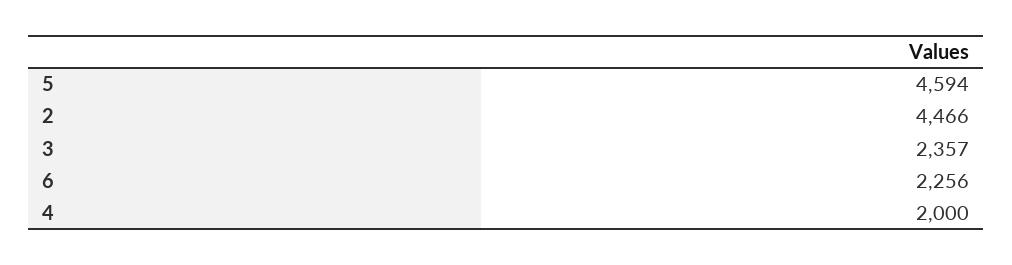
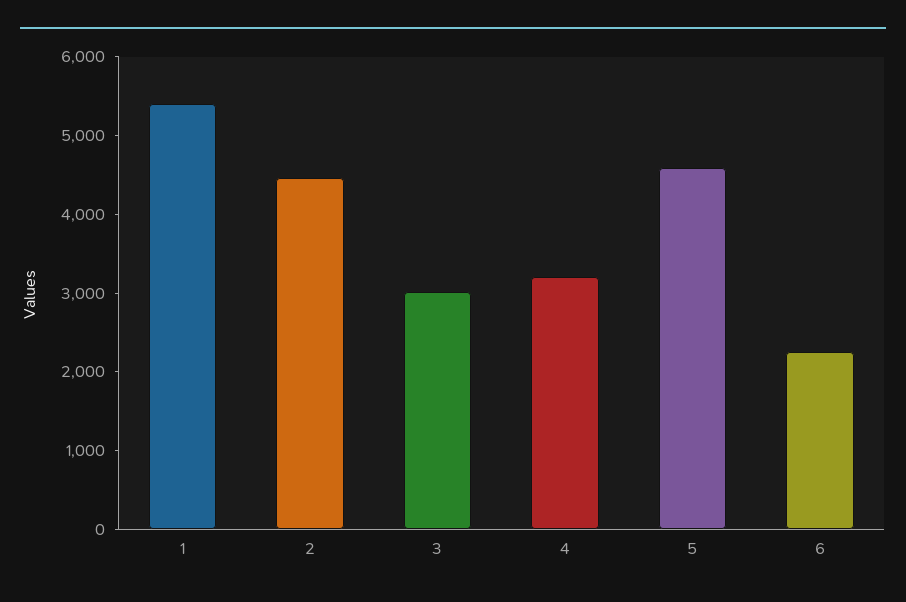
3: 2357 -> 3000
4: 2000 -> 3200
1: none -> 5400

